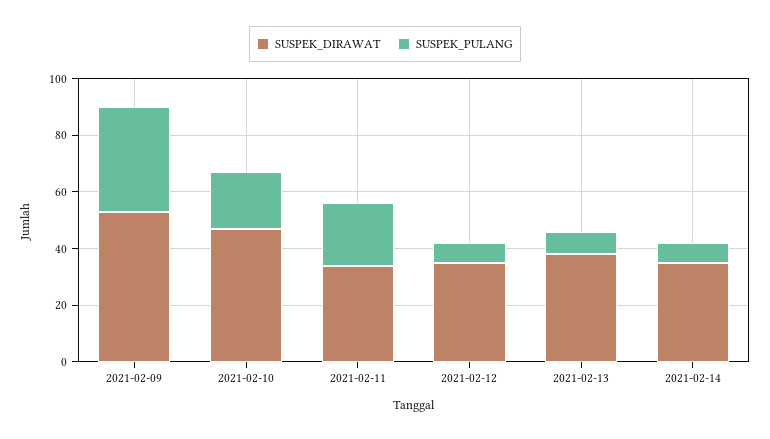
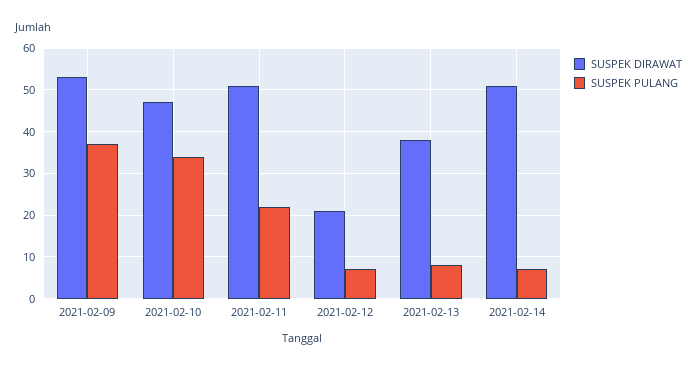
SUSPEK_PULANG, 2021-02-10: 20 -> 35
SUSPEK_DIRAWAT, 2021-02-11: 35 -> 50
SUSPEK_DIRAWAT, 2021-02-12: 35 -> 20
SUSPEK_DIRAWAT, 2021-02-14: 35 -> 50

